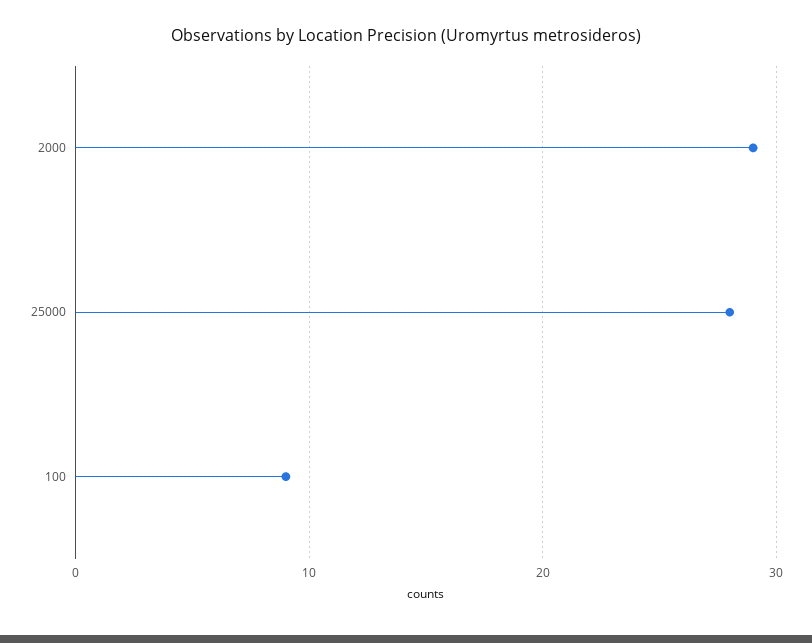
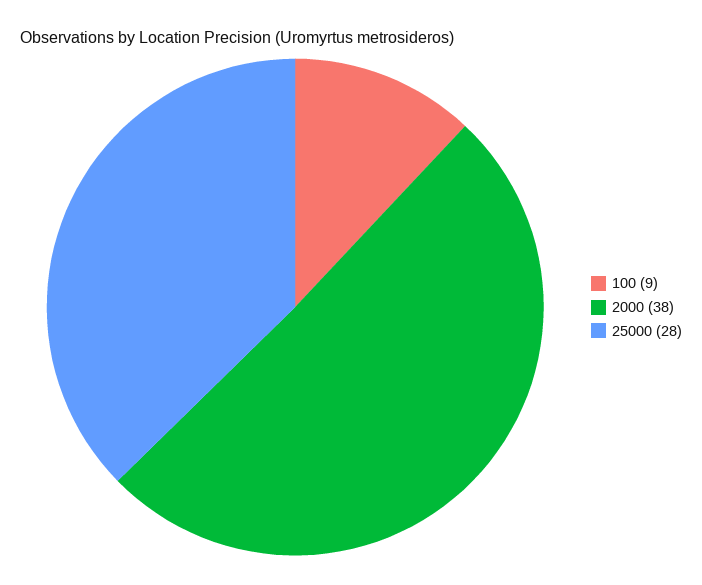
2000: 29 -> 38

